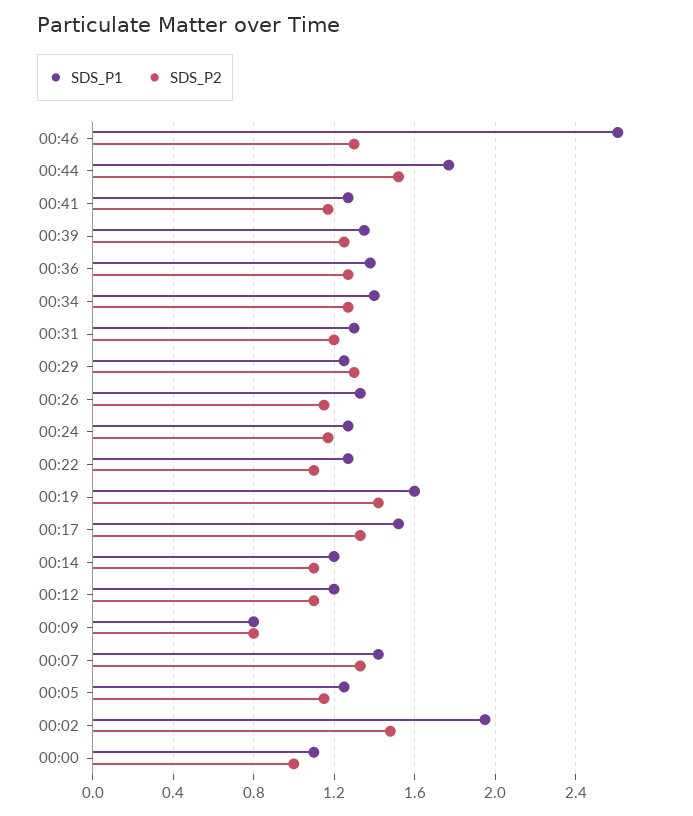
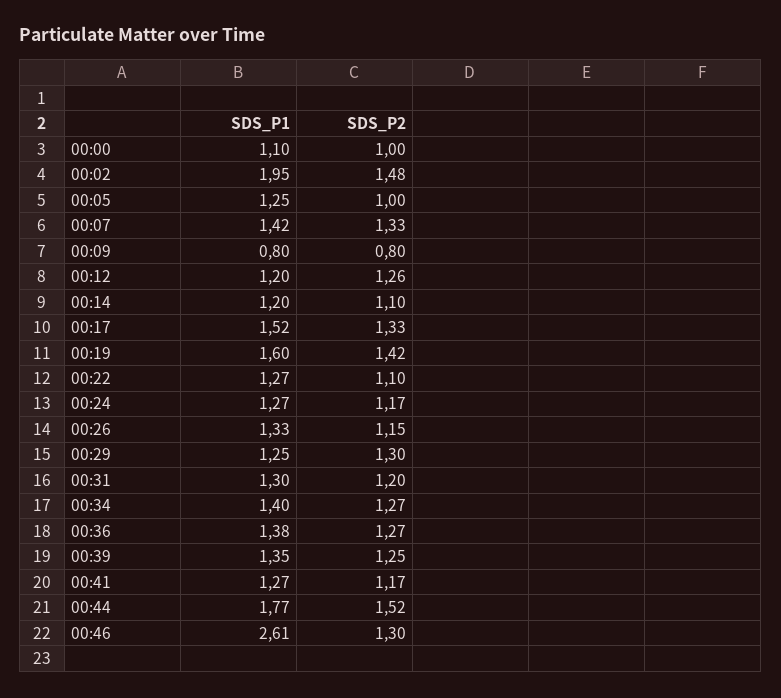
SDS_P2, 00:12: 1.1 -> 1.26
SDS_P2, 00:05: 1.15 -> 1

